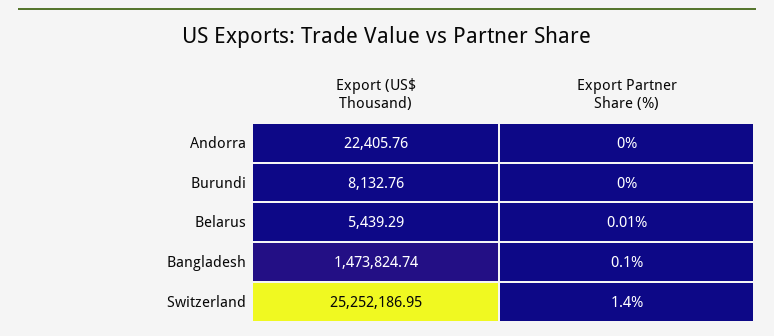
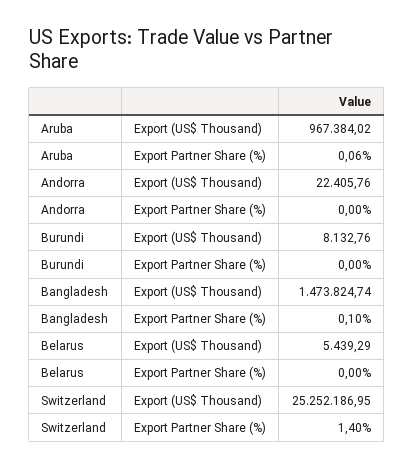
Export Partner Share (%), Belarus: 0.01 -> 0
Export (US$ Thousand), Aruba: none -> 967384.02
Export Partner Share (%), Aruba: none -> 0.06

